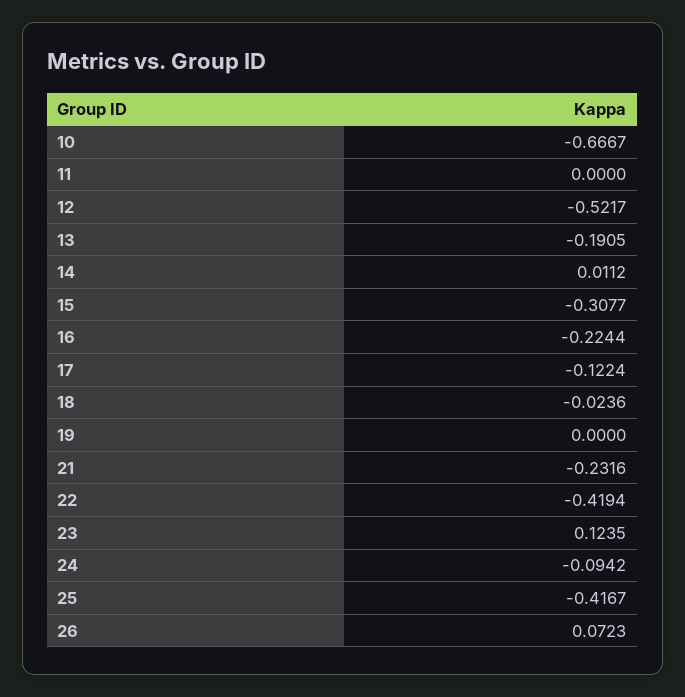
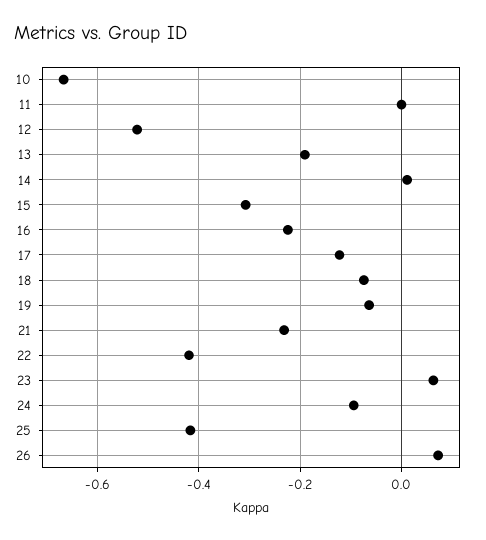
18: -0.0236 -> -0.08
19: 0 -> -0.06
23: 0.1235 -> 0.06

